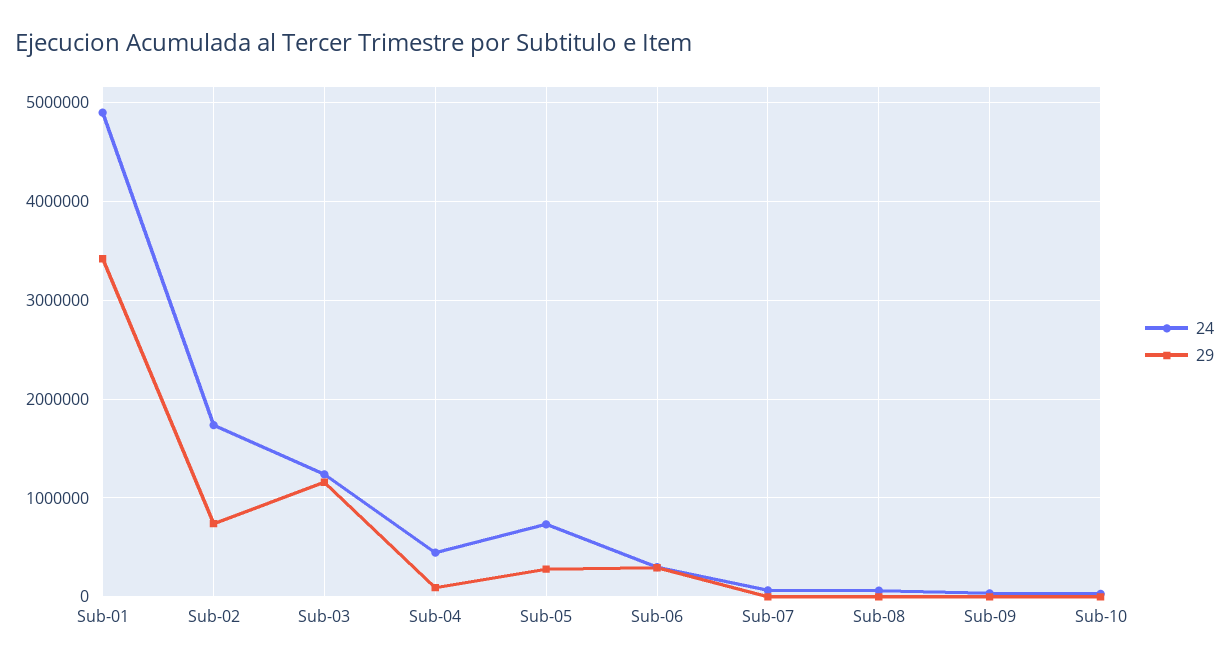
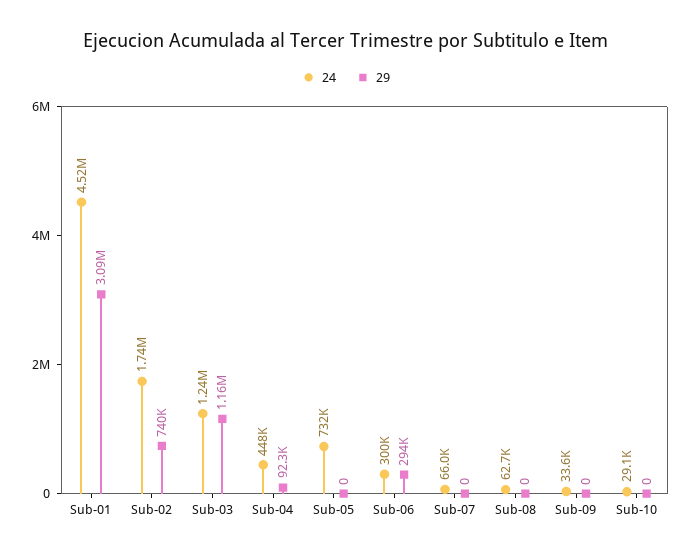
24, Sub-01: 4900000 -> 4520000
29, Sub-01: 3400000 -> 3090000
29, Sub-05: 300000 -> 0

